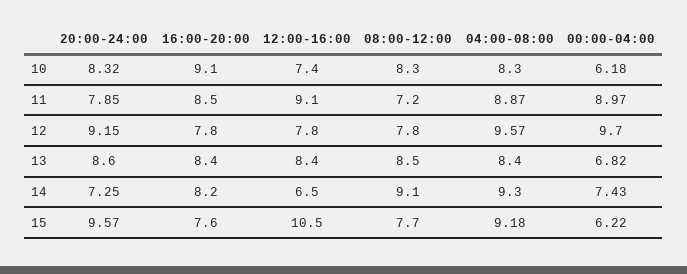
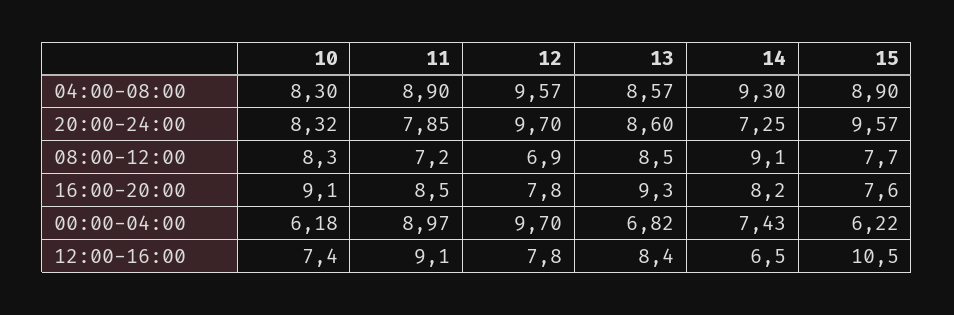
04:00-08:00, 11: 8.87 -> 8.9
20:00-24:00, 12: 9.15 -> 9.7
08:00-12:00, 12: 7.8 -> 6.9
16:00-20:00, 13: 8.4 -> 9.3
04:00-08:00, 13: 8.4 -> 8.57
04:00-08:00, 15: 9.18 -> 8.9

